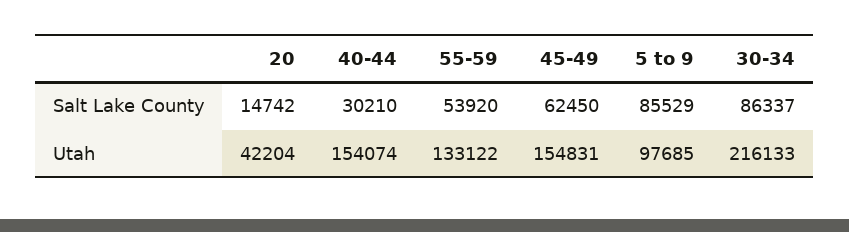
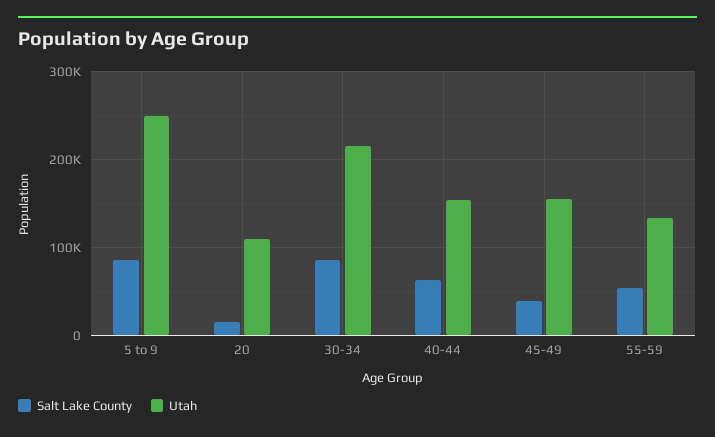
Salt Lake County, 40-44: 30210 -> 60000
Salt Lake County, 45-49: 62450 -> 40000
Utah, 20: 42204 -> 110000
Utah, 5 to 9: 97685 -> 250000

